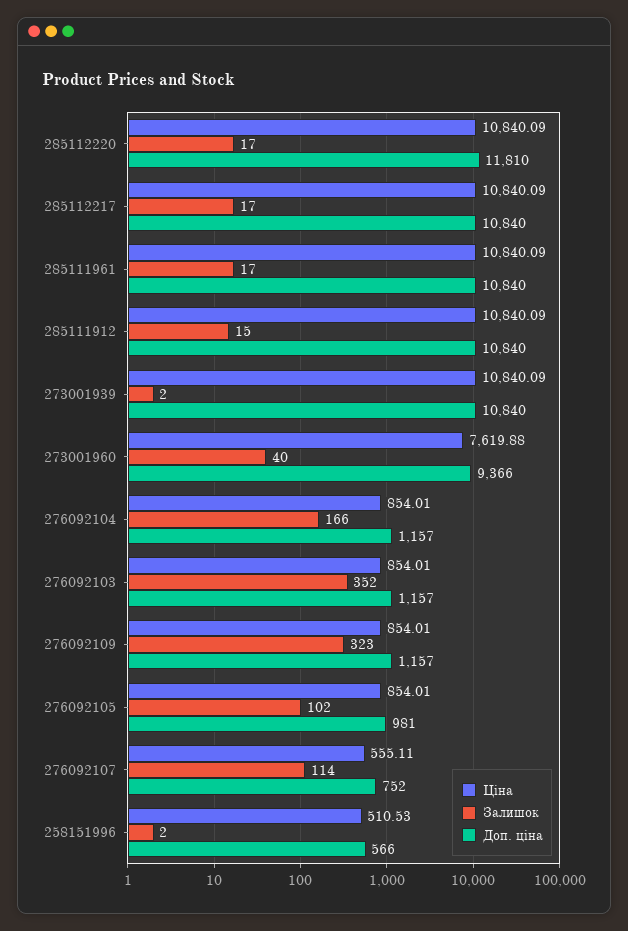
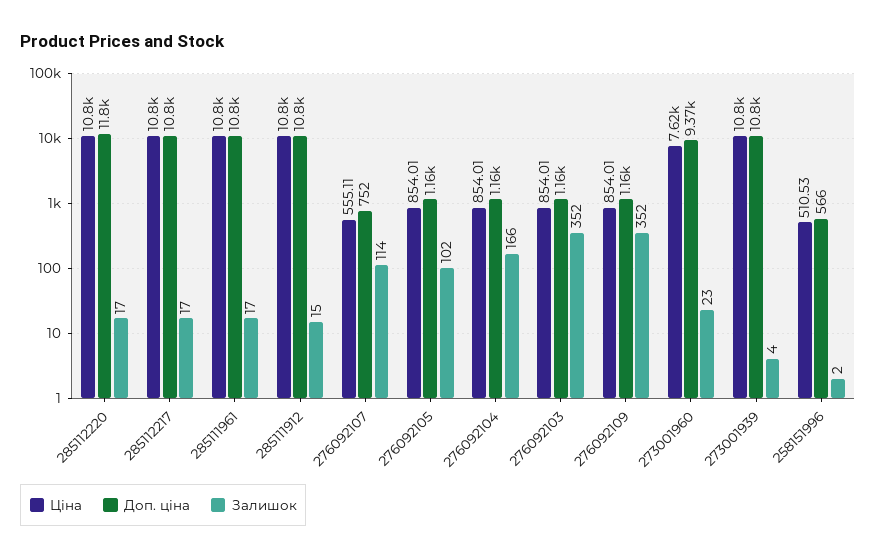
Залишок, 273001939: 2 -> 4
Залишок, 273001960: 40 -> 23
Залишок, 276092109: 323 -> 352
Доп. ціна, 276092105: 981 -> 1160

